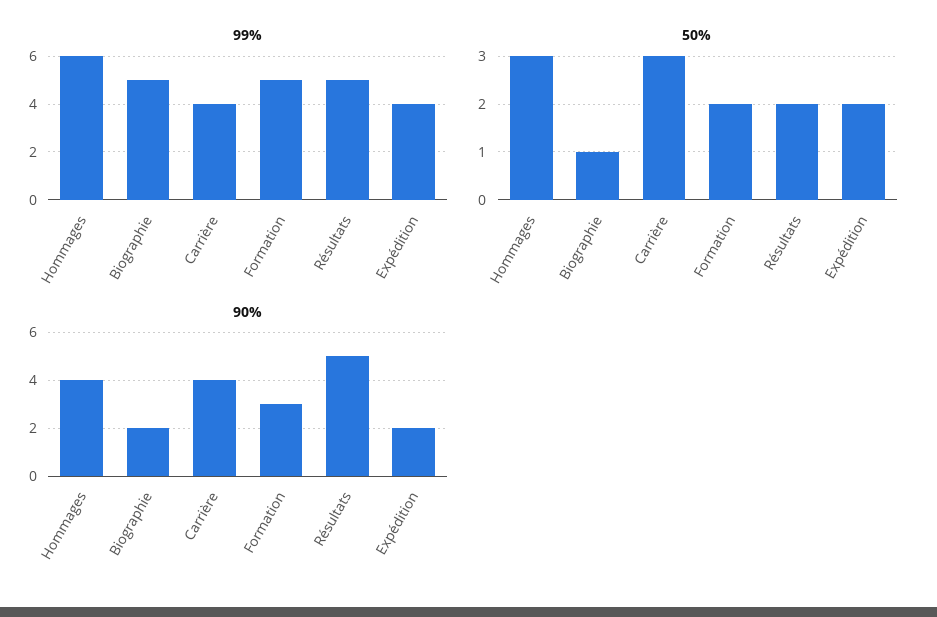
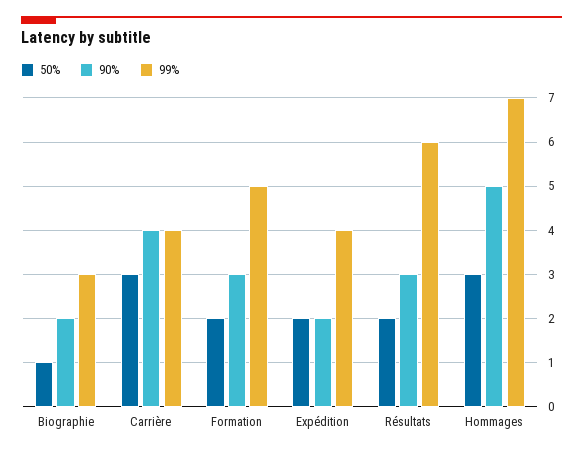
99%, Hommages: 6 -> 7
99%, Biographie: 5 -> 3
99%, Résultats: 5 -> 6
90%, Hommages: 4 -> 5
90%, Résultats: 5 -> 3

